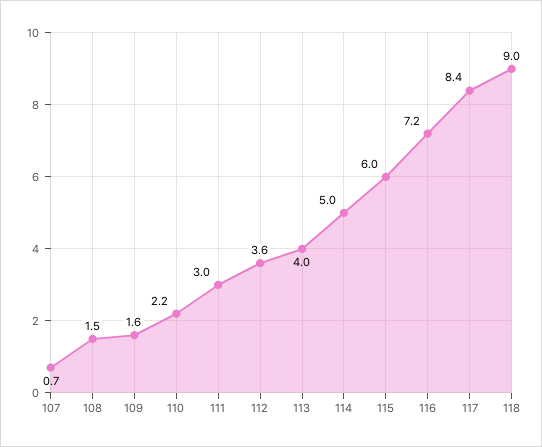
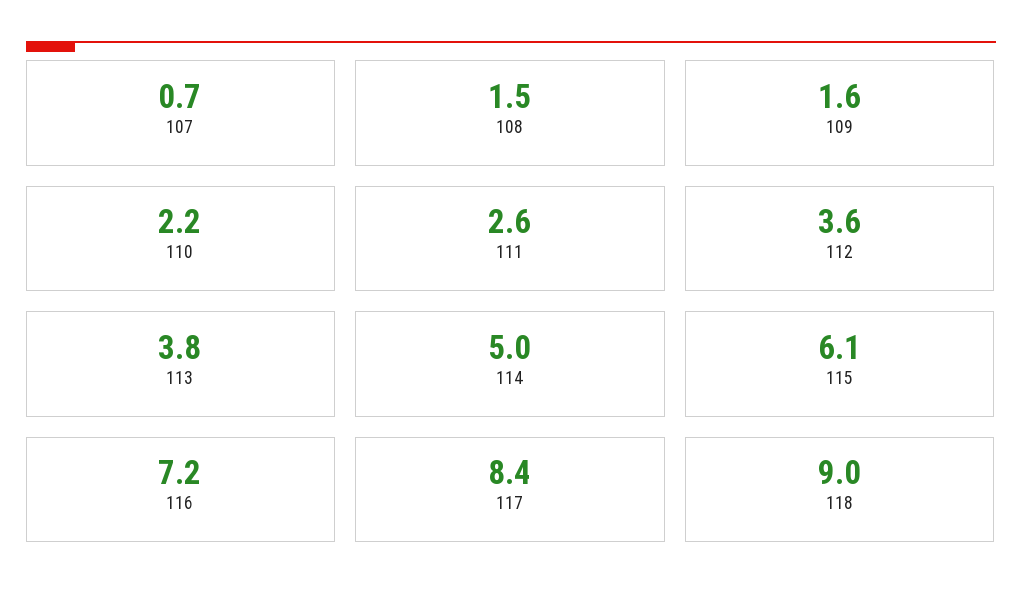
111: 3 -> 2.6
113: 4 -> 3.8
115: 6 -> 6.1

